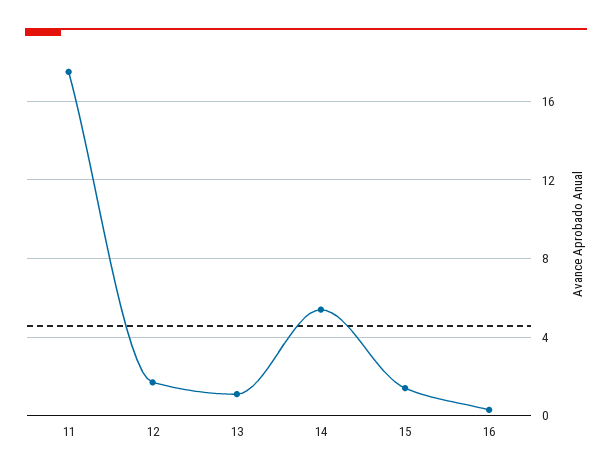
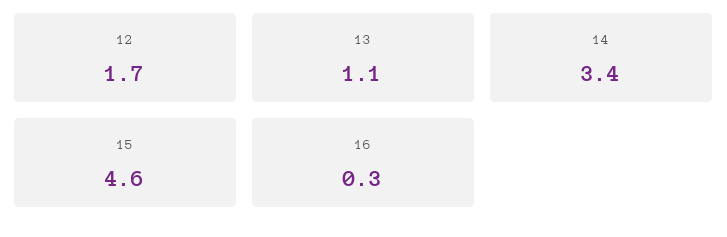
11: 17.5 -> none
14: 5.5 -> 3.4
15: 1.5 -> 4.6

